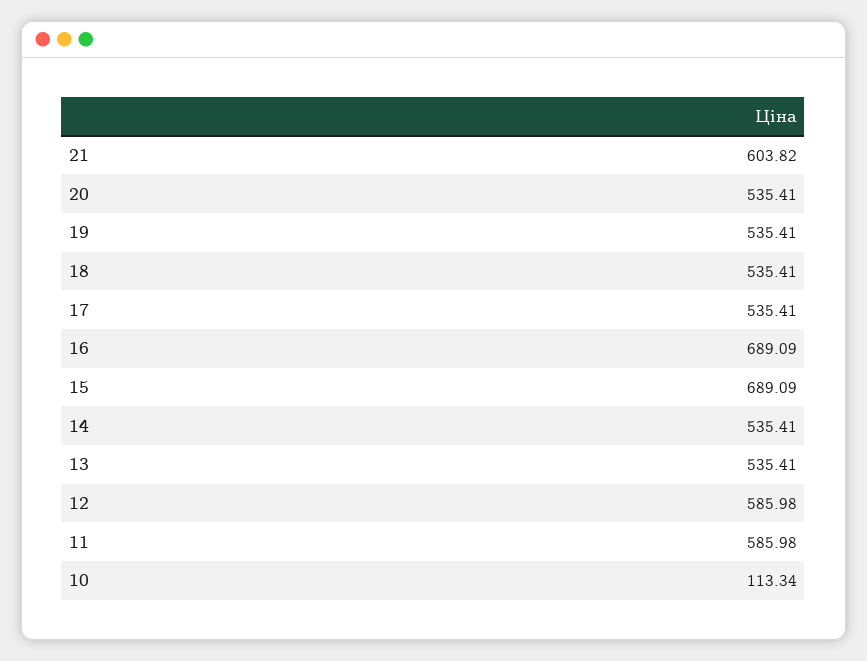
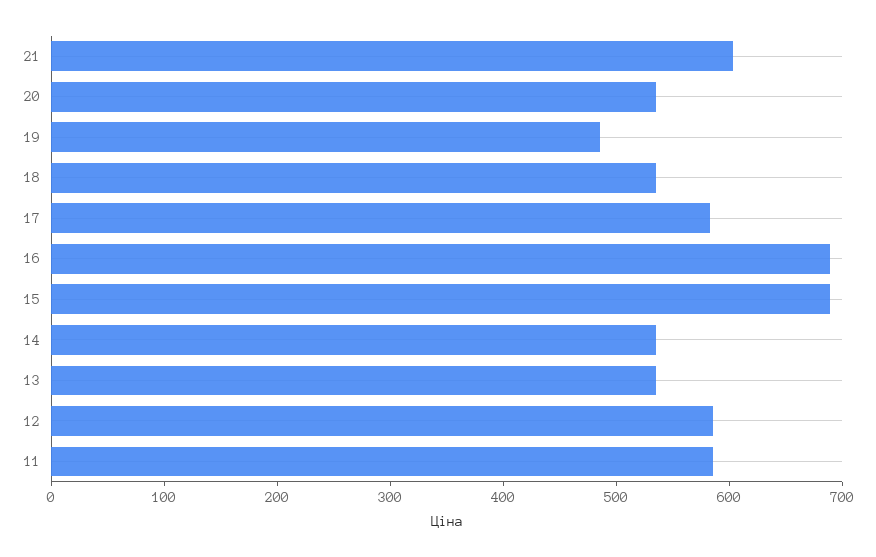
19: 535.41 -> 480
17: 535.41 -> 580
10: 113.34 -> none

